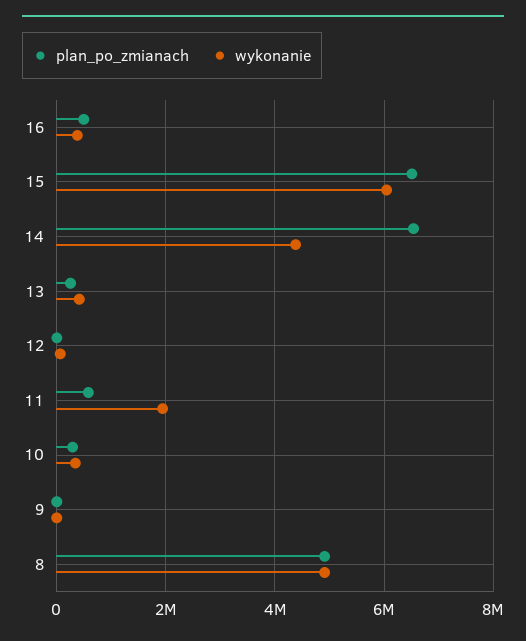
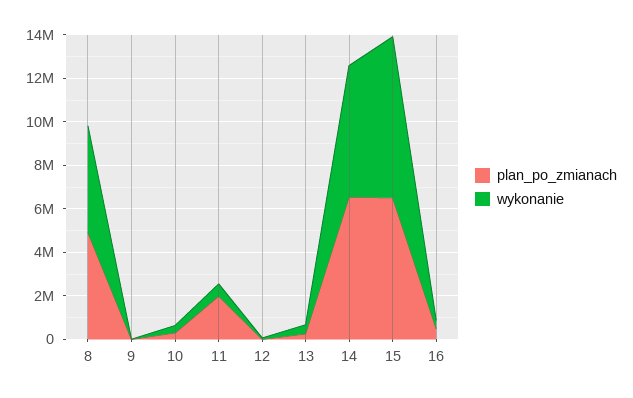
wykonanie, 15: 6000000 -> 7500000
wykonanie, 14: 4400000 -> 6000000
plan_po_zmianach, 11: 600000 -> 2000000
wykonanie, 11: 2000000 -> 500000

